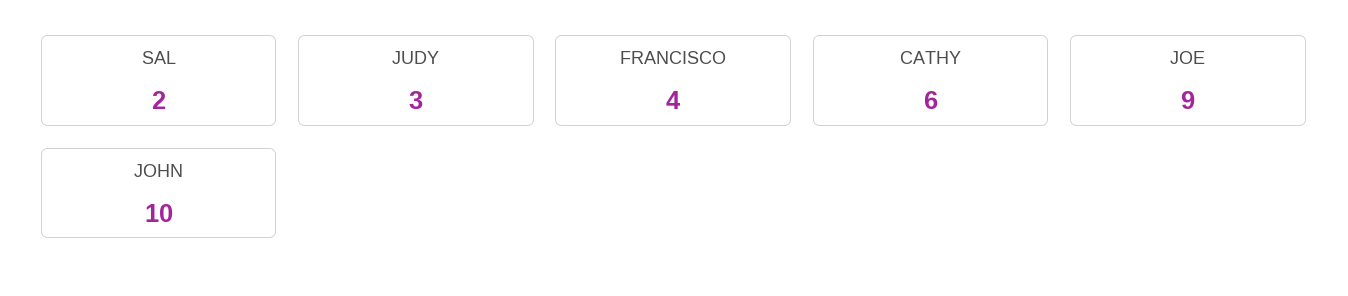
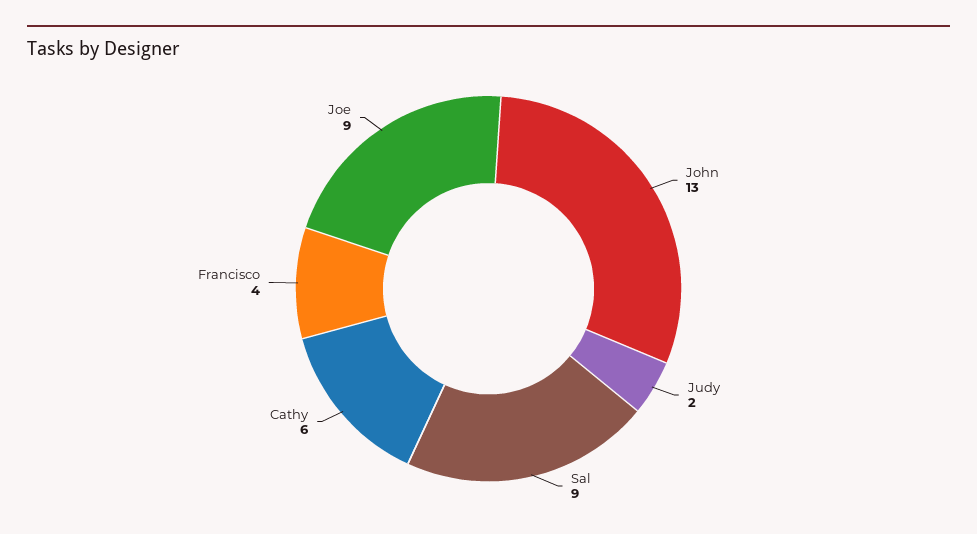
SAL: 2 -> 9
JUDY: 3 -> 2
JOHN: 10 -> 13

